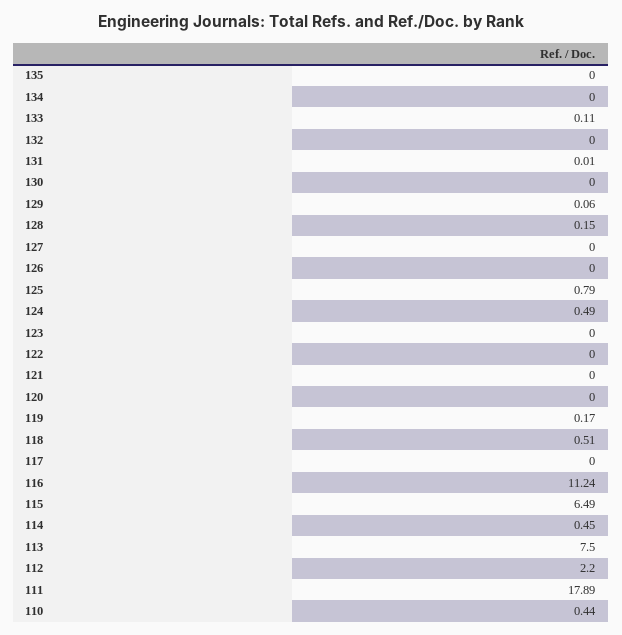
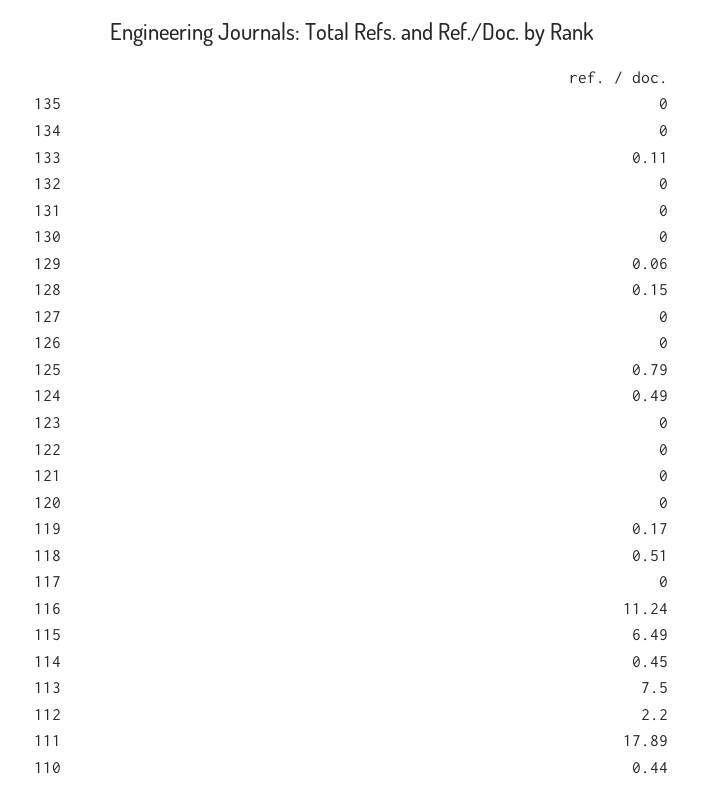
131: 0.01 -> 0

